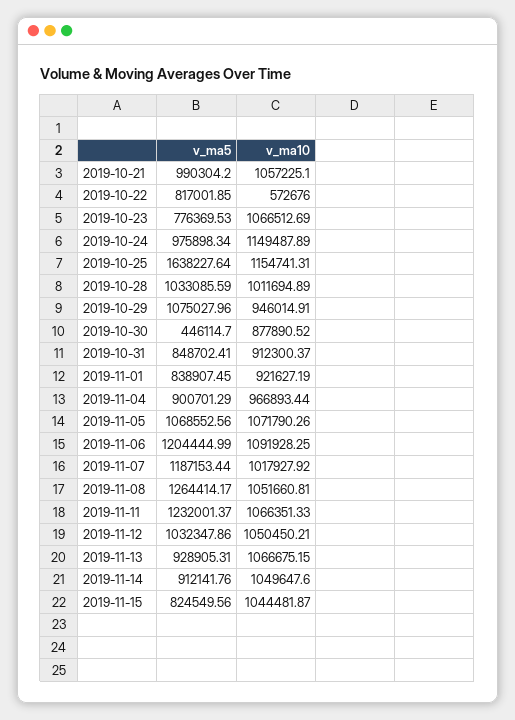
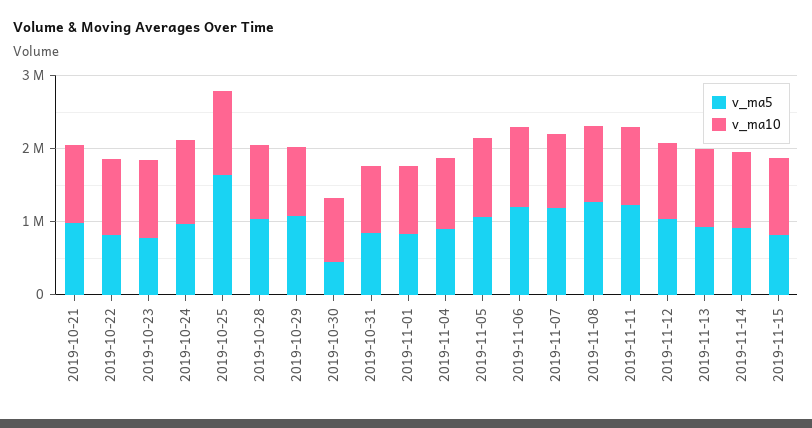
v_ma10, 2019-10-22: 572676 -> 1000000

